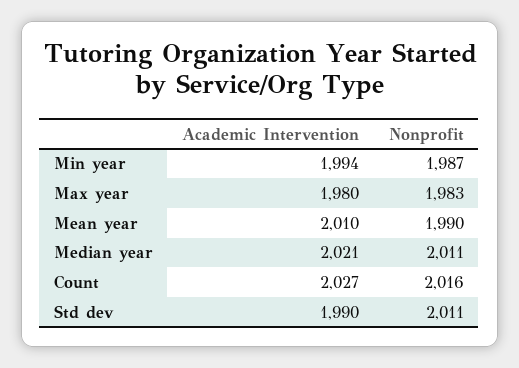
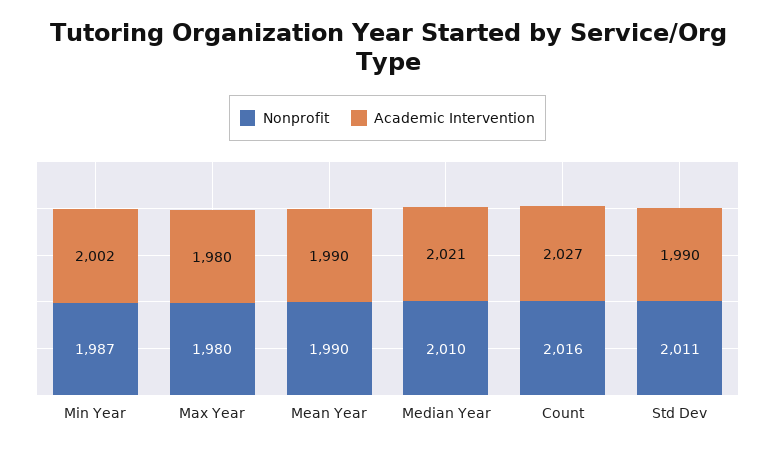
Academic Intervention, Min year: 1994 -> 2002
Nonprofit, Max year: 1983 -> 1980
Academic Intervention, Mean year: 2010 -> 1990
Nonprofit, Median year: 2011 -> 2010

